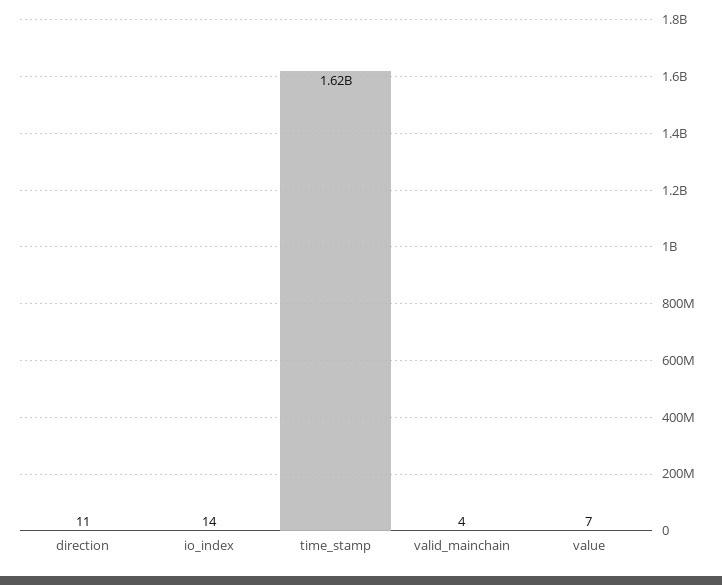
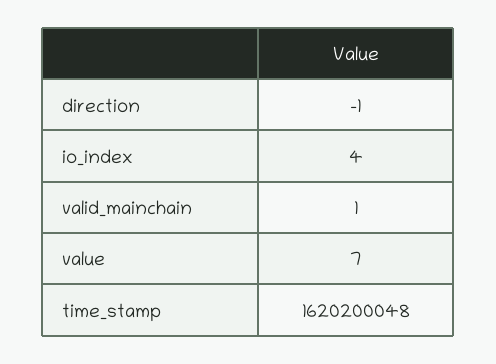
direction: 11 -> -1
io_index: 14 -> 4
valid_mainchain: 4 -> 1

